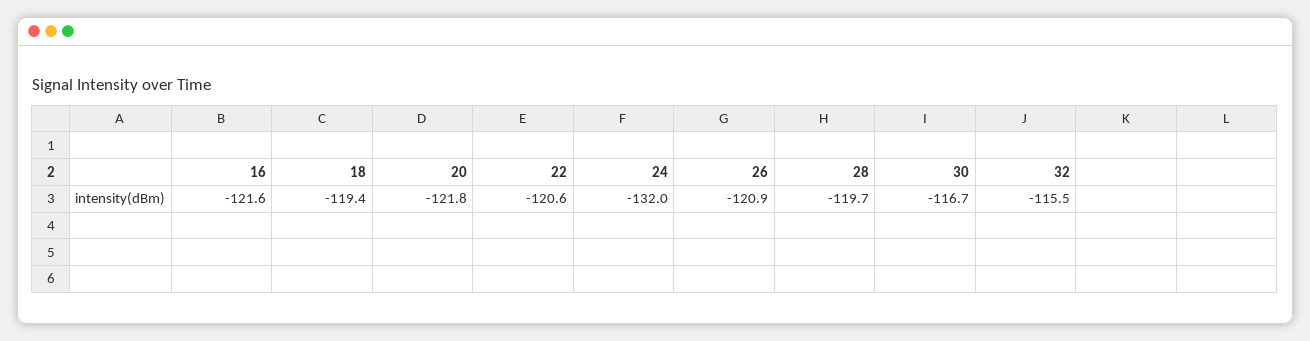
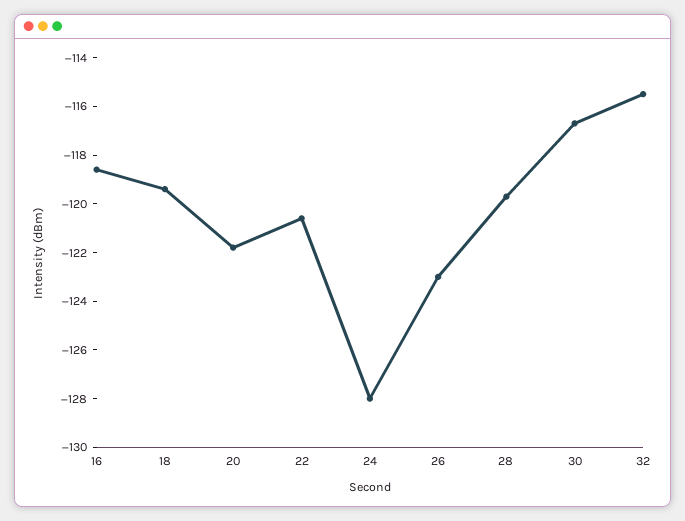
16: -121.6 -> -118.5
24: -132 -> -128
26: -120.9 -> -123

